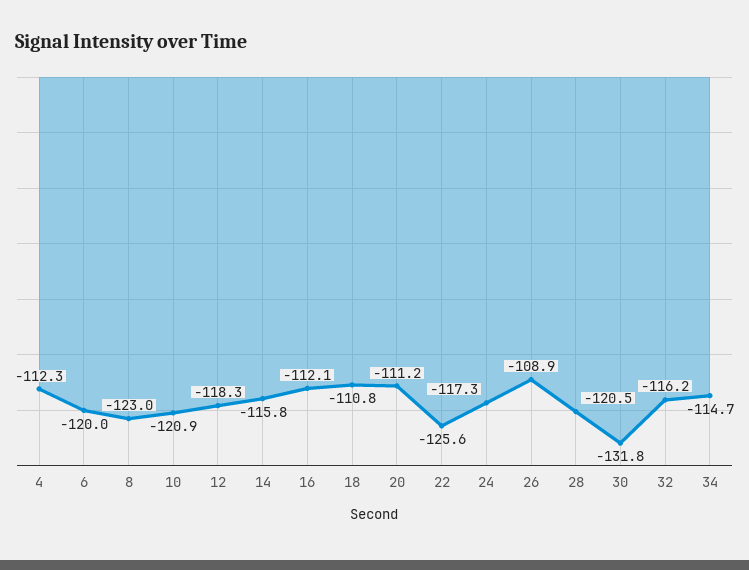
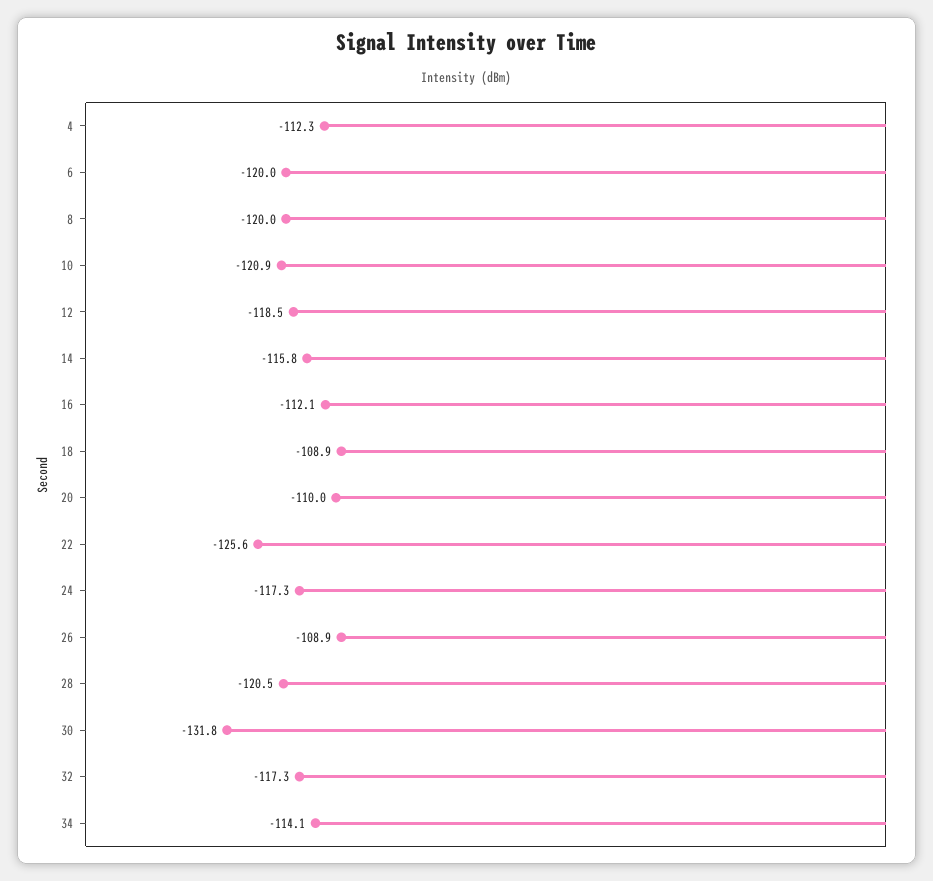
8: -123 -> -120
12: -118.3 -> -118.5
18: -110.8 -> -108.9
20: -111.2 -> -110
32: -116.2 -> -117.3
34: -114.7 -> -114.1

